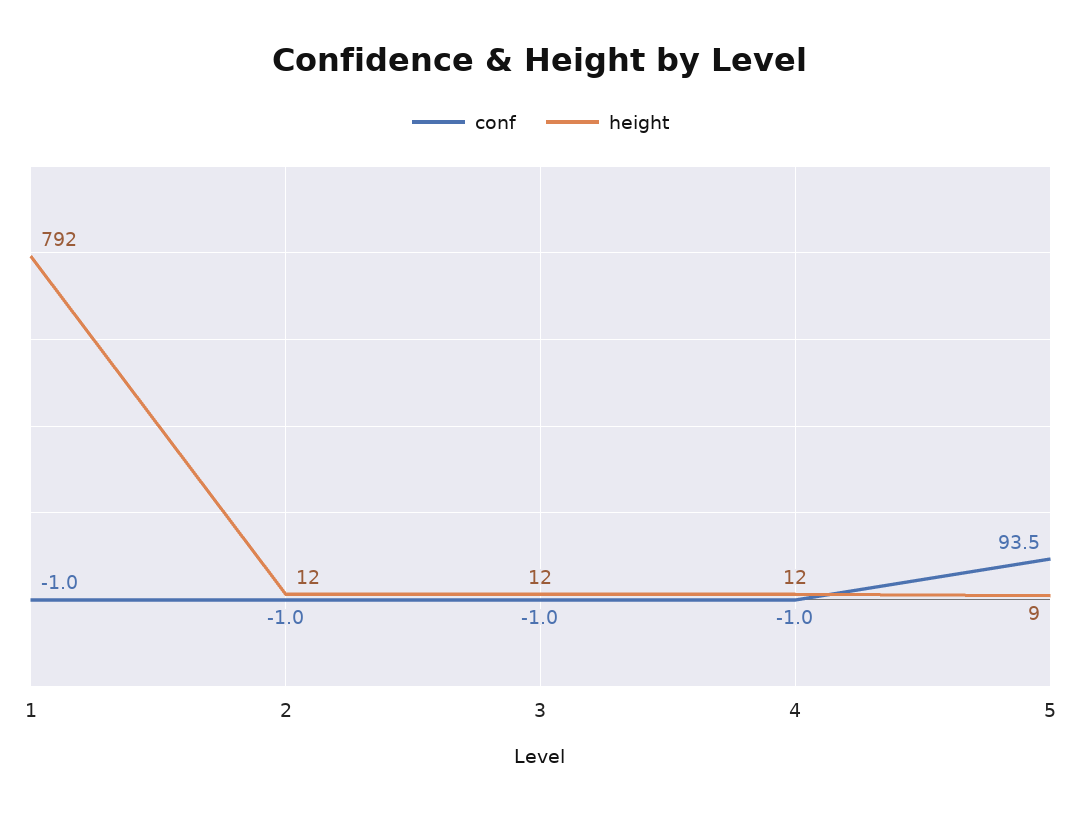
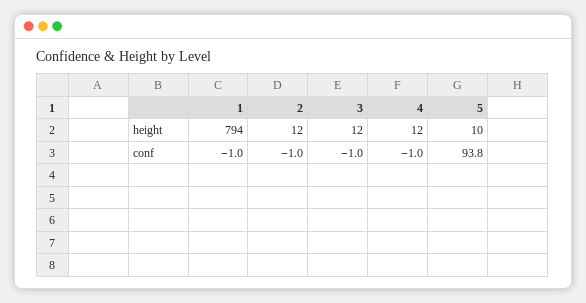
height, 1: 792 -> 794
conf, 5: 93.5 -> 93.8
height, 5: 9 -> 10

